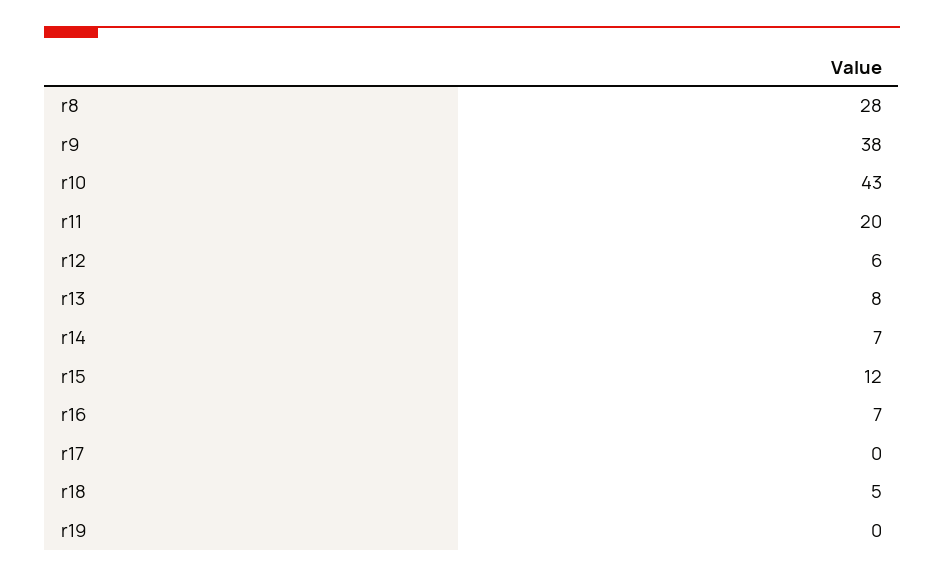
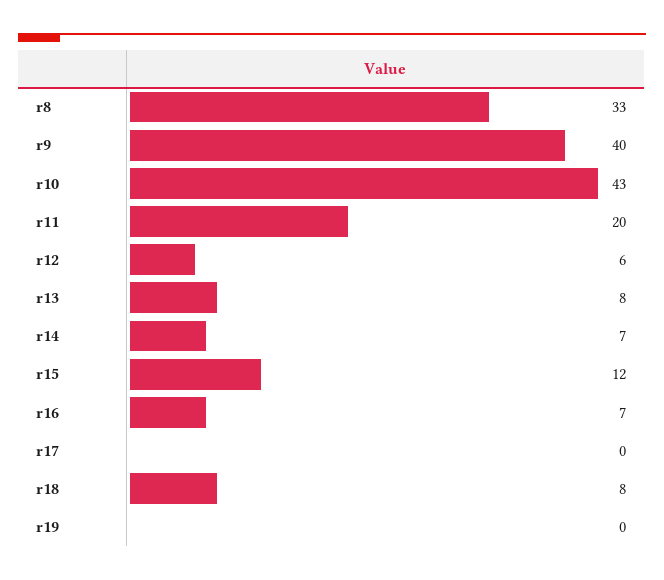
r8: 28 -> 33
r9: 38 -> 40
r18: 5 -> 8

